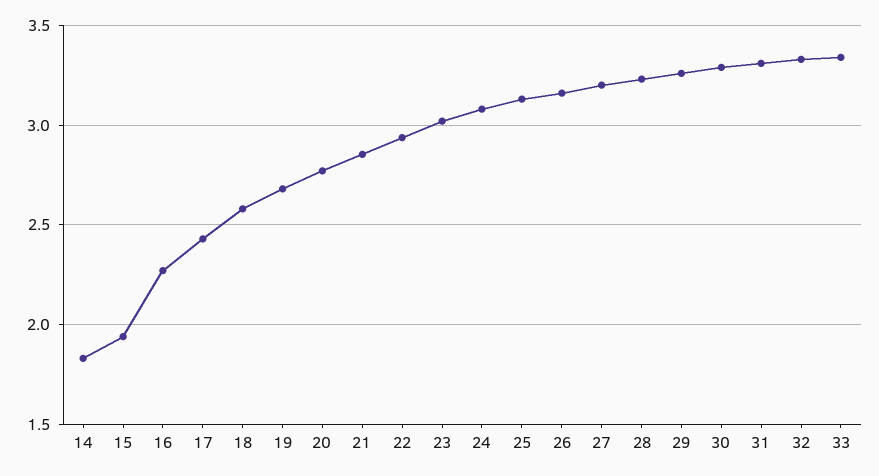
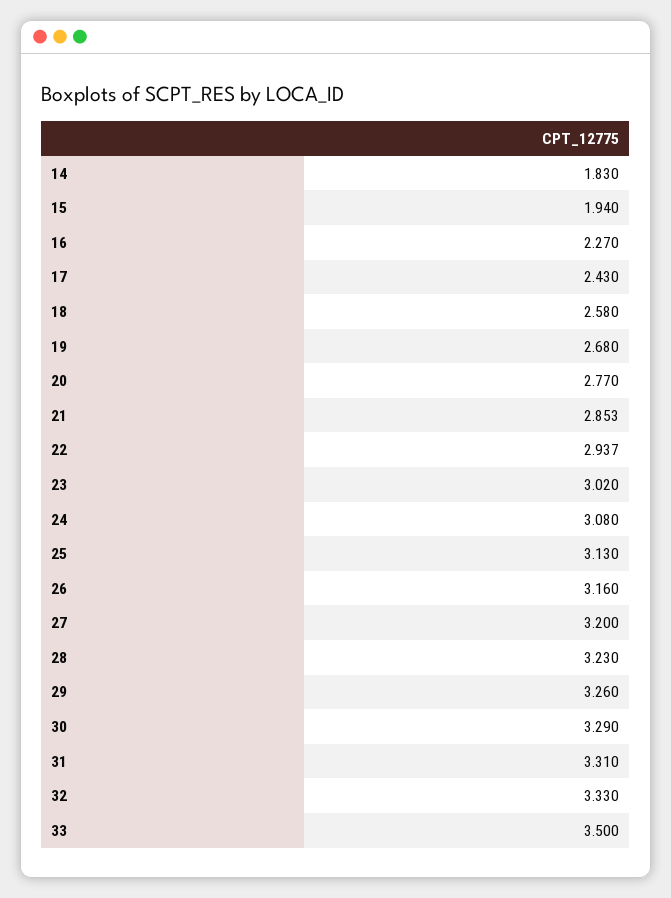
33: 3.35 -> 3.5

